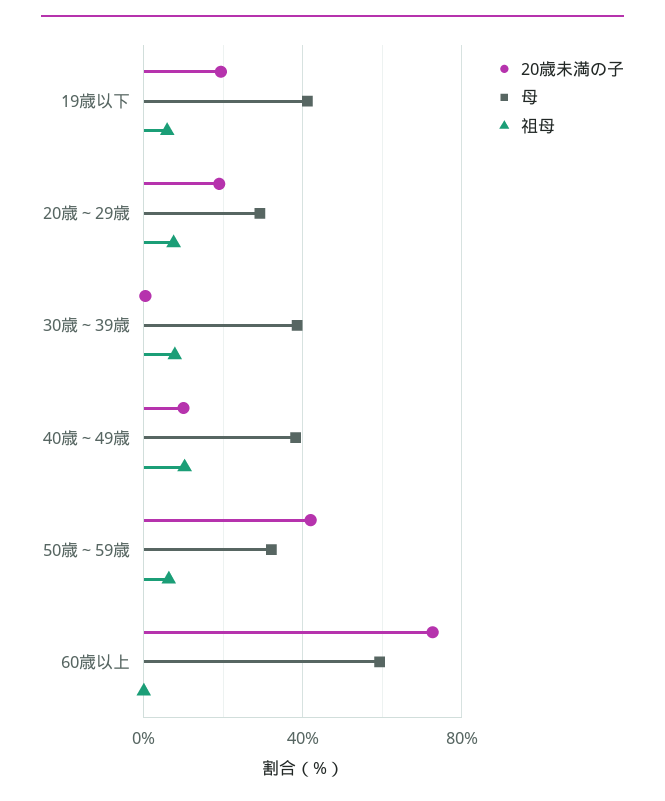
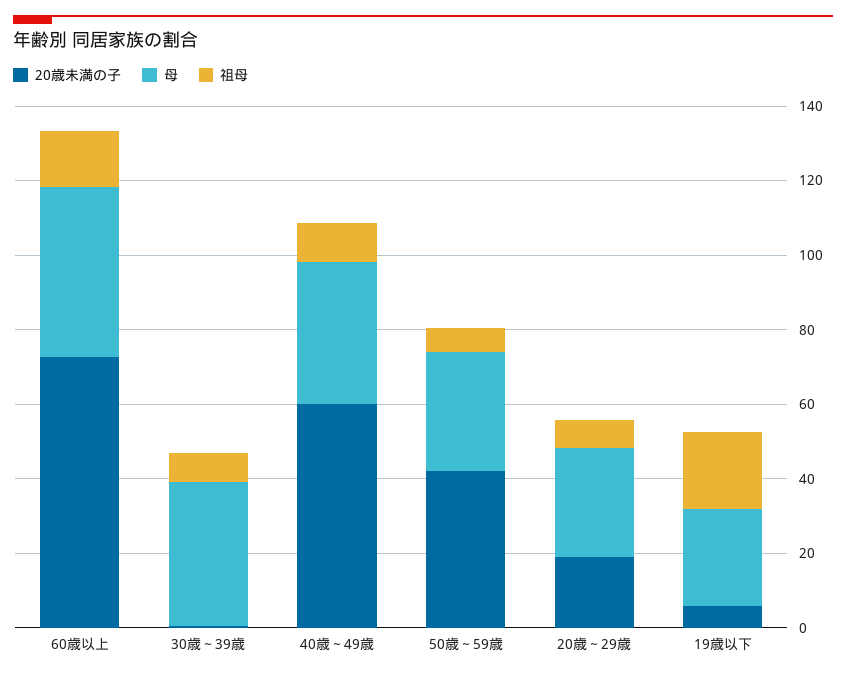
20歳未満の子, 19歳以下: 20 -> 5
母, 19歳以下: 40 -> 25
祖母, 19歳以下: 5 -> 20
20歳未満の子, 40歳～49歳: 10 -> 60
母, 60歳以上: 60 -> 45
祖母, 60歳以上: 0 -> 15

